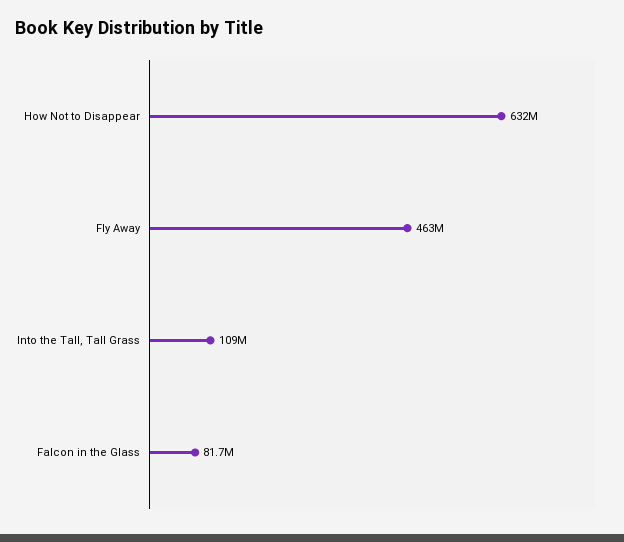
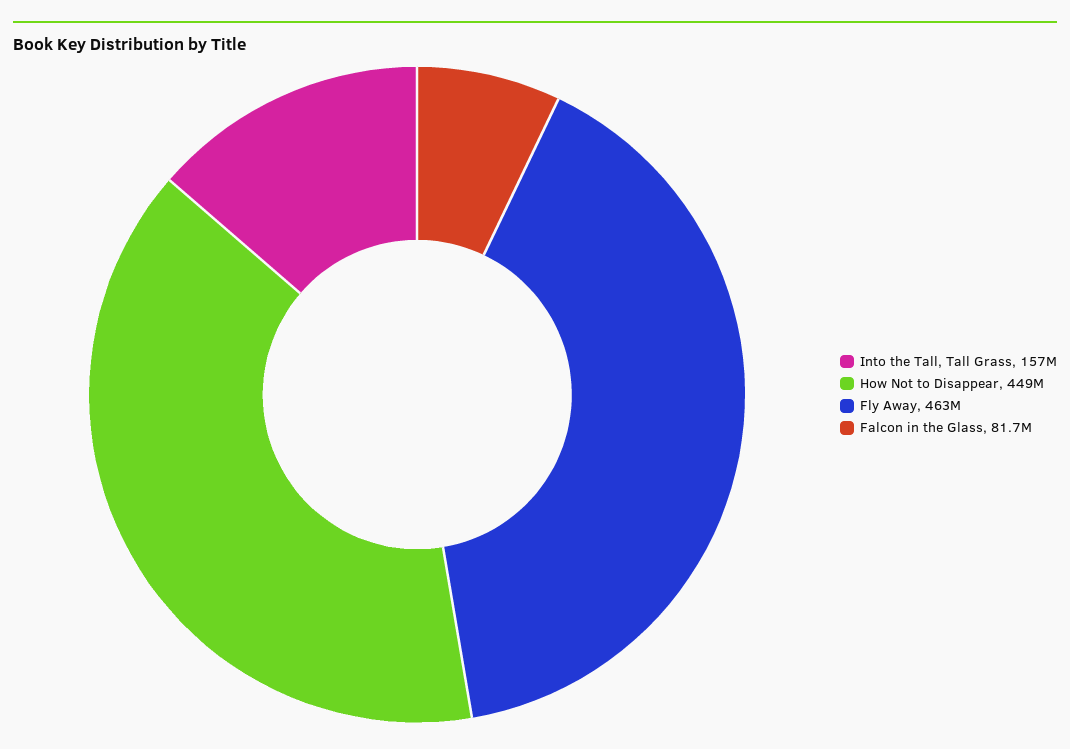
How Not to Disappear: 632000000 -> 449000000
Into the Tall, Tall Grass: 109000000 -> 157000000

